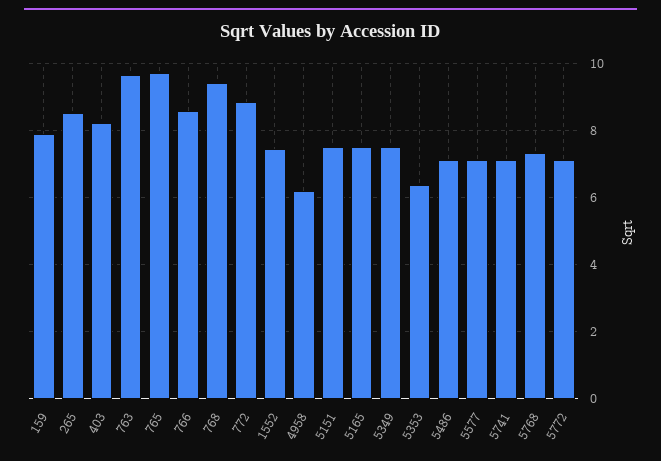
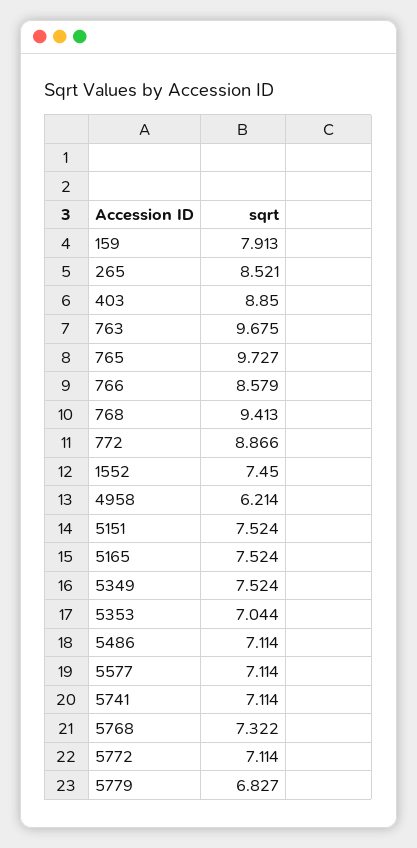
403: 8.2 -> 8.85
5353: 6.4 -> 7.044
5779: none -> 6.827

